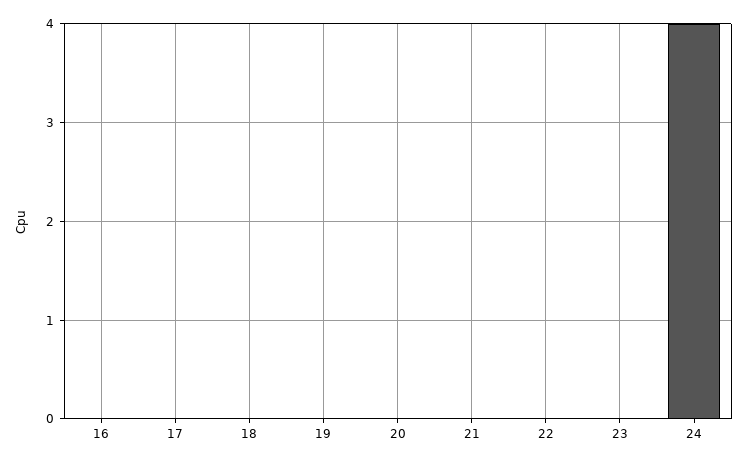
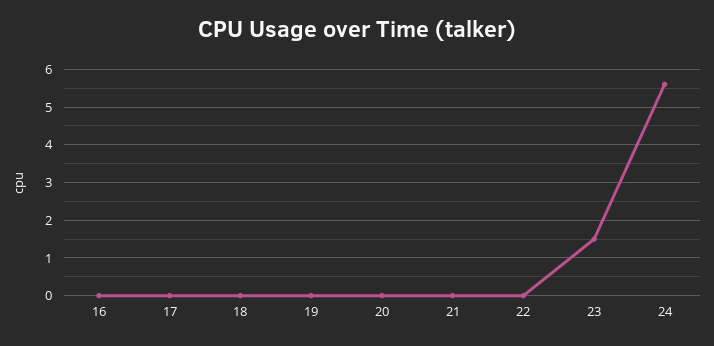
23: 0 -> 1.5
24: 4 -> 5.5

